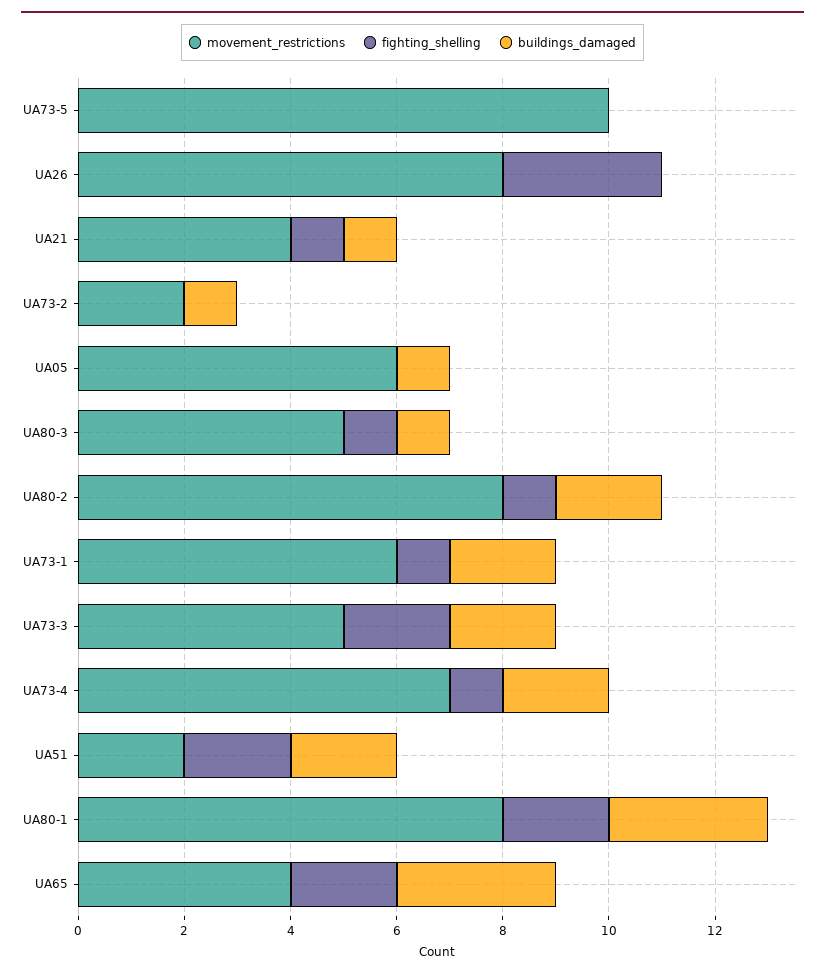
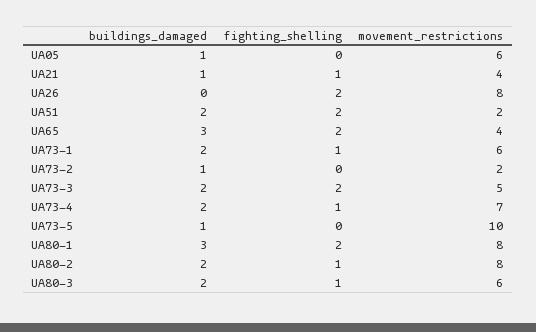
buildings_damaged, UA73-5: 0 -> 1
fighting_shelling, UA26: 3 -> 2
movement_restrictions, UA80-3: 5 -> 6
buildings_damaged, UA80-3: 1 -> 2

